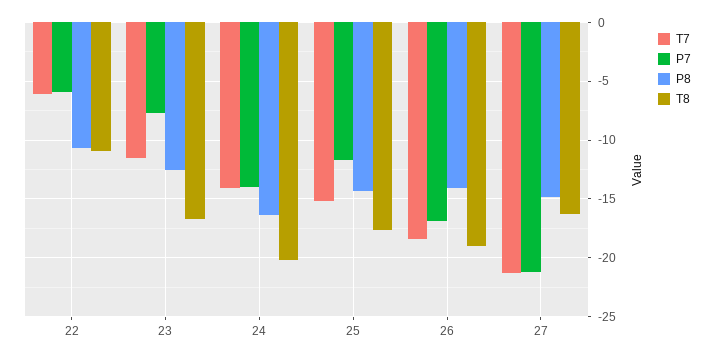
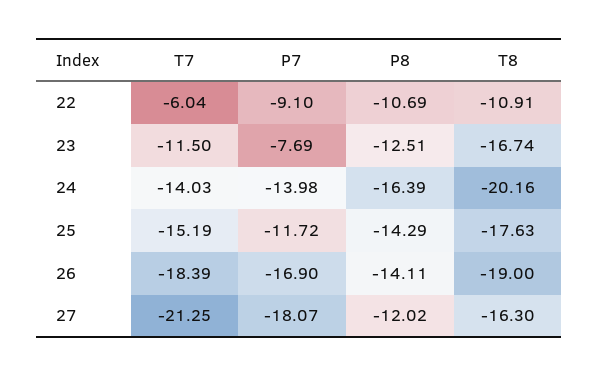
P7, 22: -6 -> -9.1
P7, 27: -21 -> -18.07
P8, 27: -15 -> -12.02

